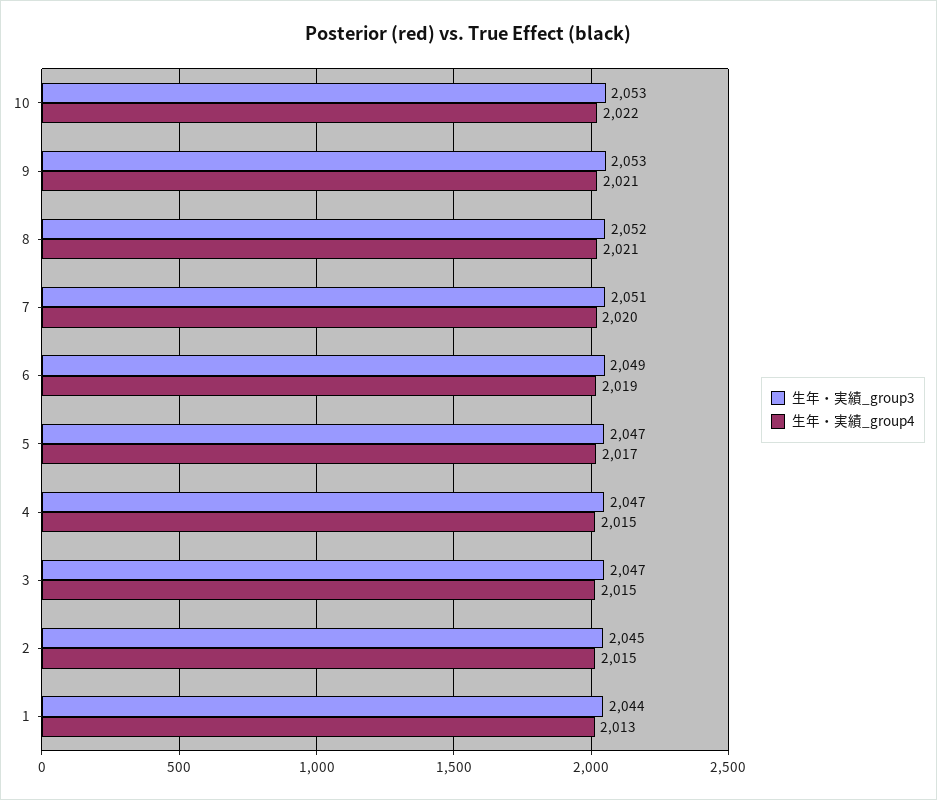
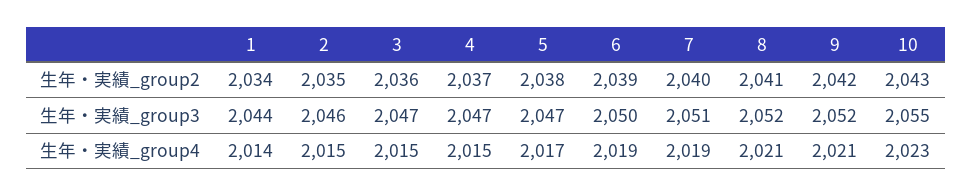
生年・実績_group3, 10: 2053 -> 2055
生年・実績_group4, 10: 2022 -> 2023
生年・実績_group3, 9: 2053 -> 2052
生年・実績_group4, 7: 2020 -> 2019
生年・実績_group3, 6: 2049 -> 2050
生年・実績_group3, 2: 2045 -> 2046
生年・実績_group4, 1: 2013 -> 2014
生年・実績_group2, 1: none -> 2034
生年・実績_group2, 2: none -> 2035
生年・実績_group2, 3: none -> 2036
生年・実績_group2, 4: none -> 2037
生年・実績_group2, 5: none -> 2038
生年・実績_group2, 6: none -> 2039
生年・実績_group2, 7: none -> 2040
生年・実績_group2, 8: none -> 2041
生年・実績_group2, 9: none -> 2042
生年・実績_group2, 10: none -> 2043

